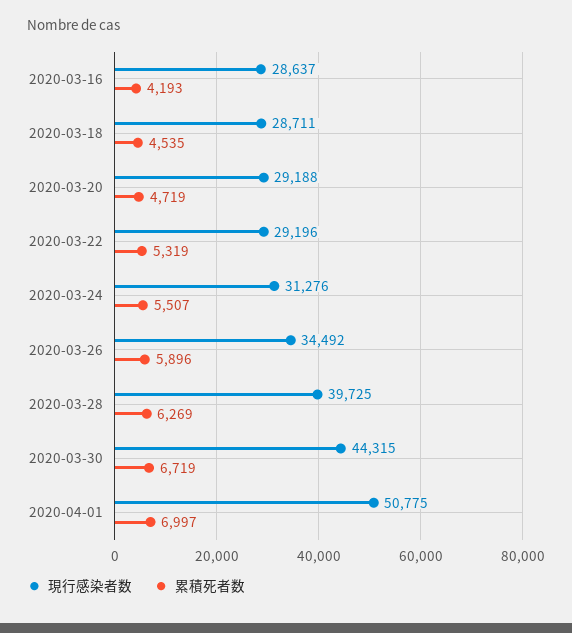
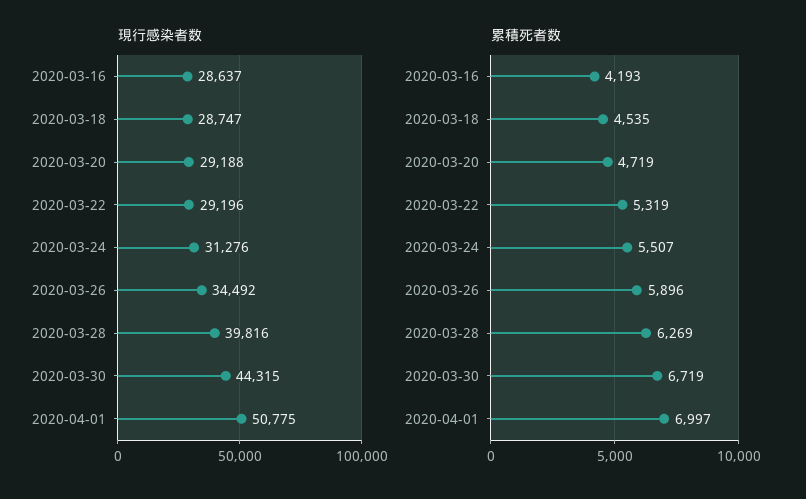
現行感染者数, 2020-03-18: 28711 -> 28747
現行感染者数, 2020-03-28: 39725 -> 39816

